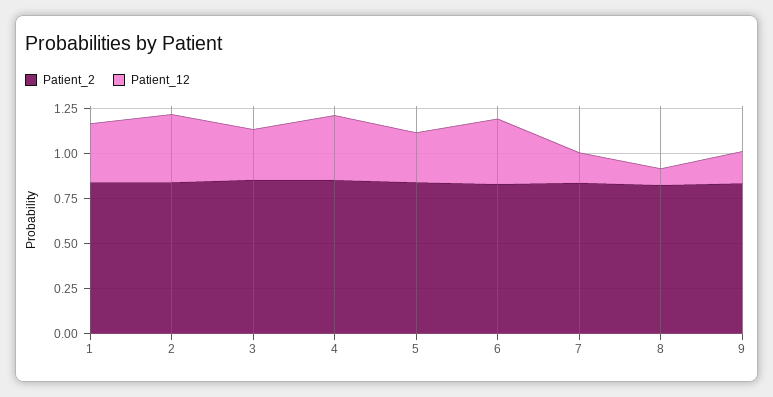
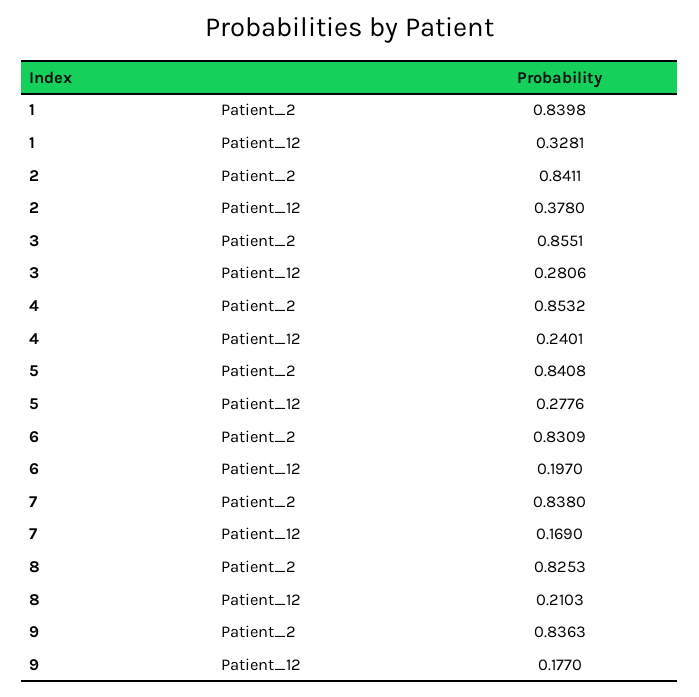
Patient_12, 4: 0.35 -> 0.2401
Patient_12, 6: 0.35 -> 0.197
Patient_12, 8: 0.1 -> 0.2103

